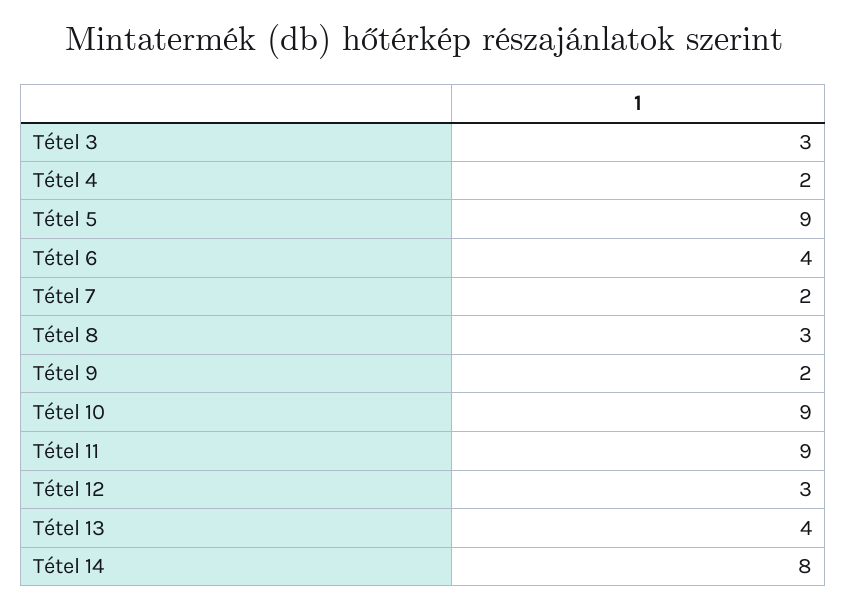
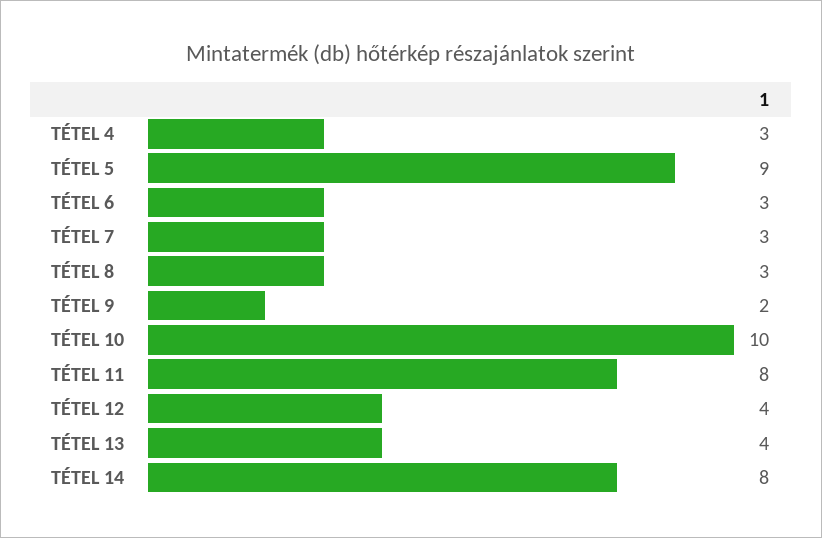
Tétel 3: 3 -> none
Tétel 4: 2 -> 3
Tétel 6: 4 -> 3
Tétel 7: 2 -> 3
Tétel 10: 9 -> 10
Tétel 11: 9 -> 8
Tétel 12: 3 -> 4

